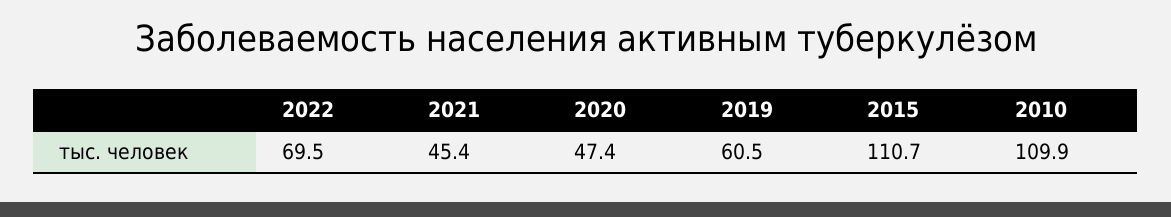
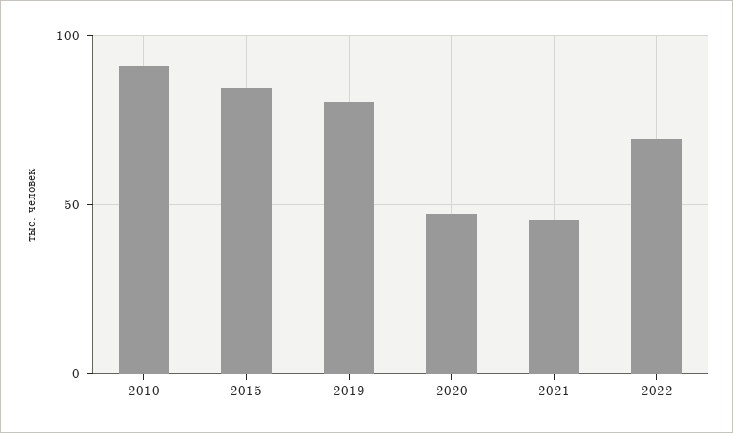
2019: 60.5 -> 80
2015: 110.7 -> 85
2010: 109.9 -> 90

